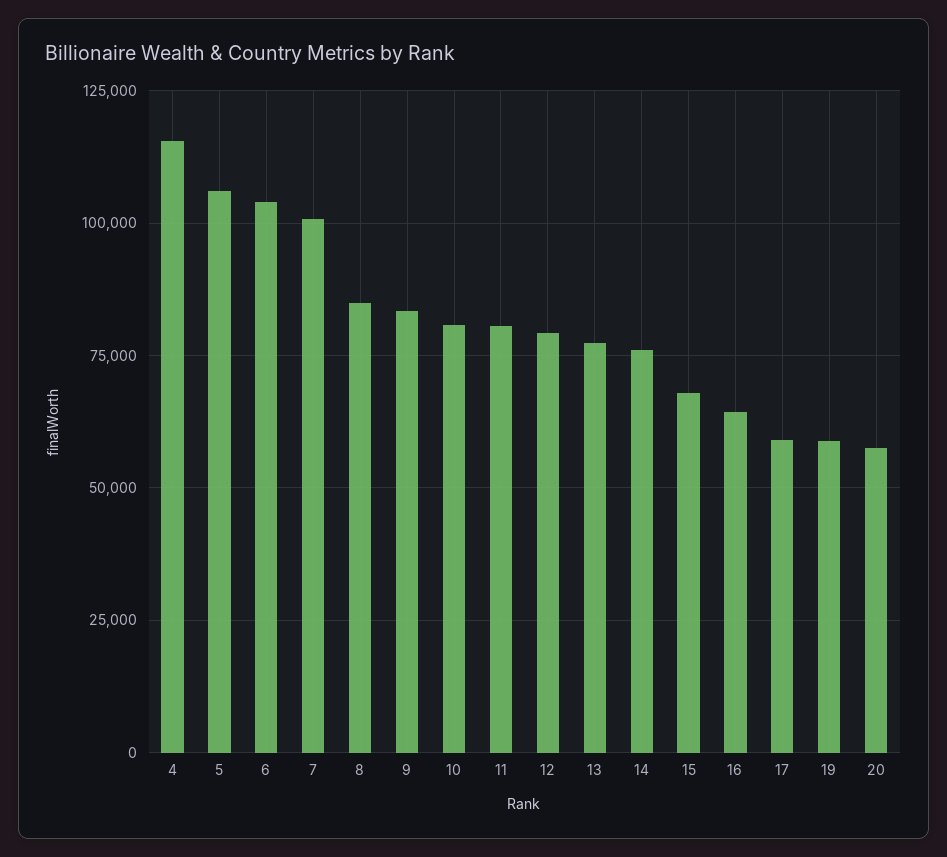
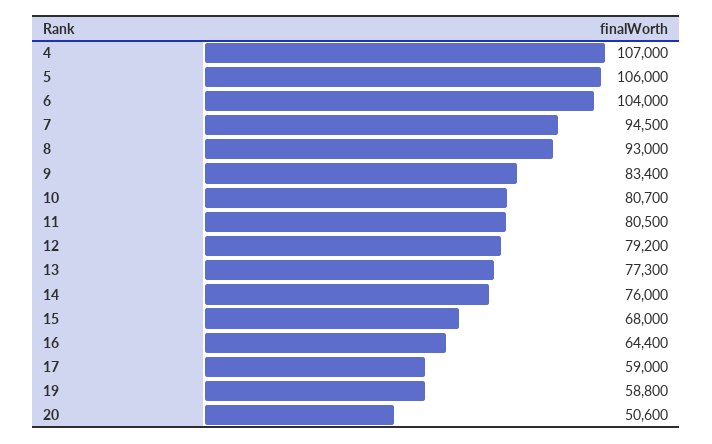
4: 115000 -> 107000
7: 100000 -> 94500
8: 85000 -> 93000
20: 57500 -> 50600

